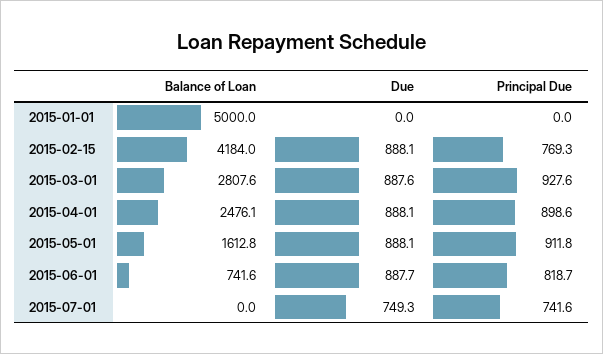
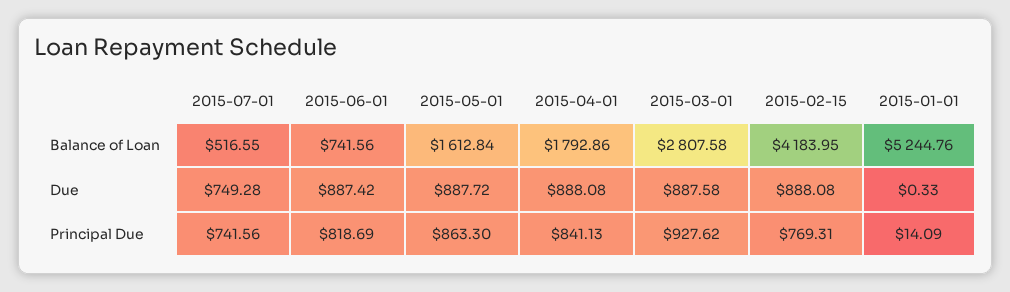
Balance of Loan, 2015-01-01: 5000 -> 5244.76
Due, 2015-01-01: 0 -> 0.33
Principal Due, 2015-01-01: 0 -> 14.09
Balance of Loan, 2015-04-01: 2476.1 -> 1792.86
Principal Due, 2015-04-01: 898.6 -> 841.13
Due, 2015-05-01: 888.1 -> 887.72
Principal Due, 2015-05-01: 911.8 -> 863.3
Due, 2015-06-01: 887.7 -> 887.42
Balance of Loan, 2015-07-01: 0 -> 516.55

